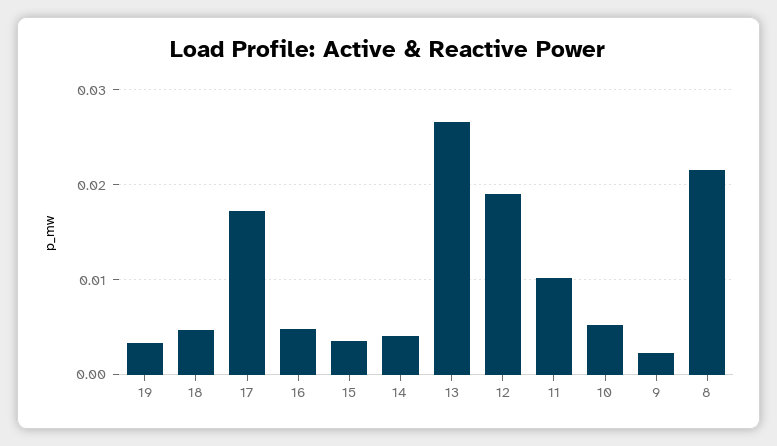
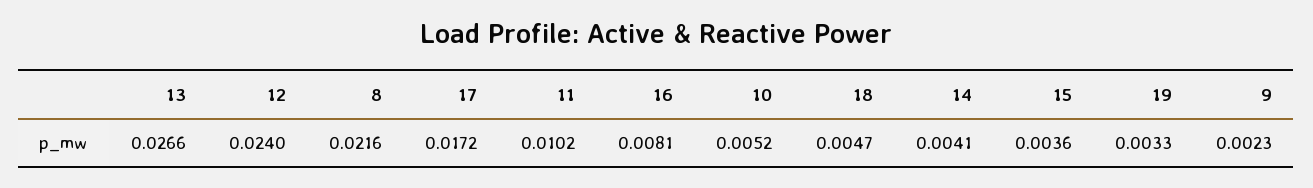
16: 0.005 -> 0.0081
12: 0.019 -> 0.024

